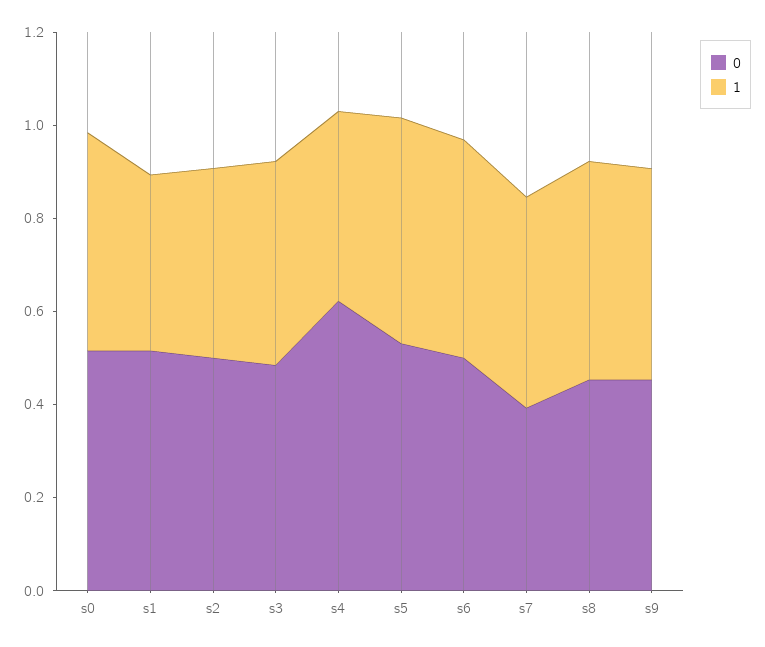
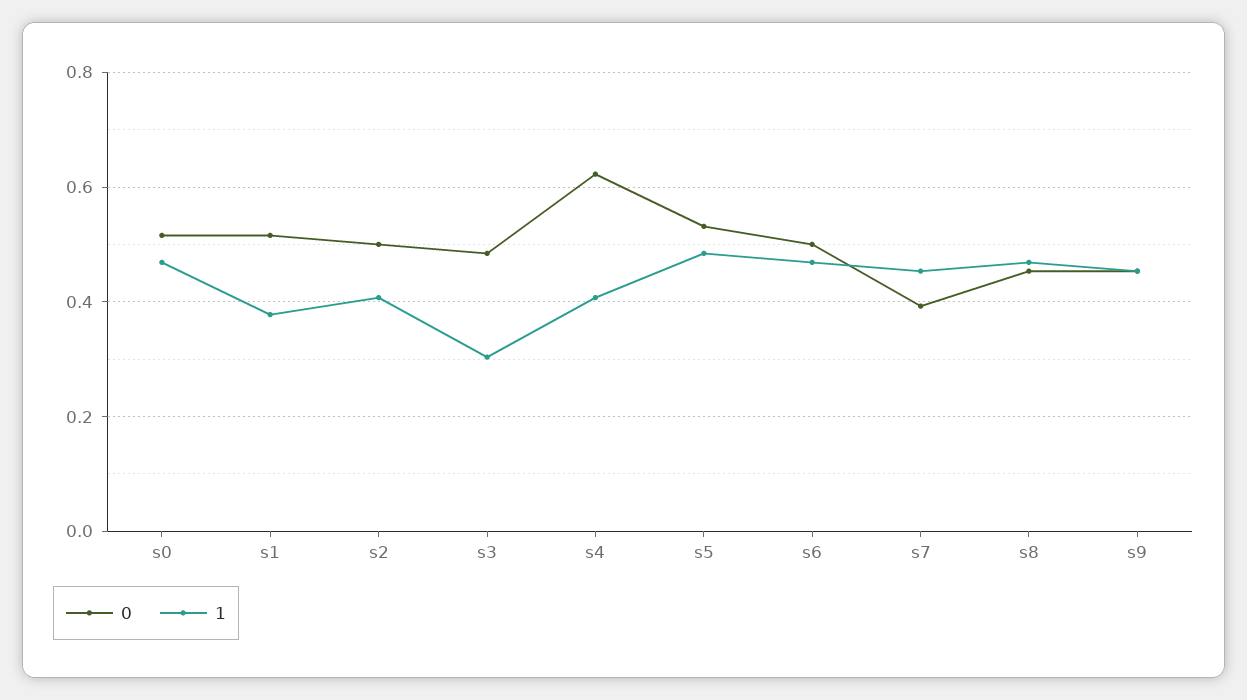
1, s3: 0.45 -> 0.3

